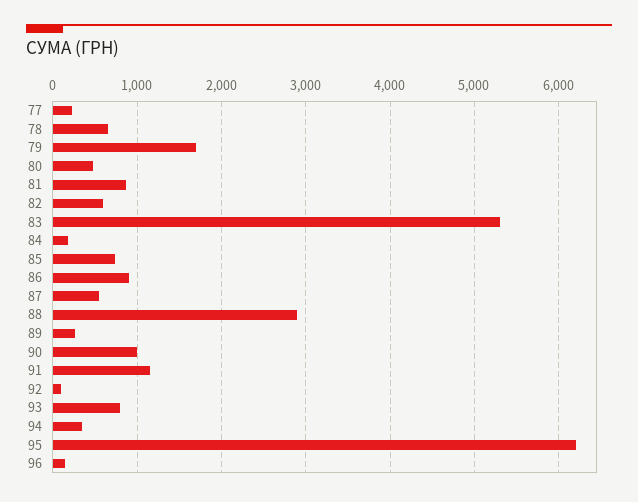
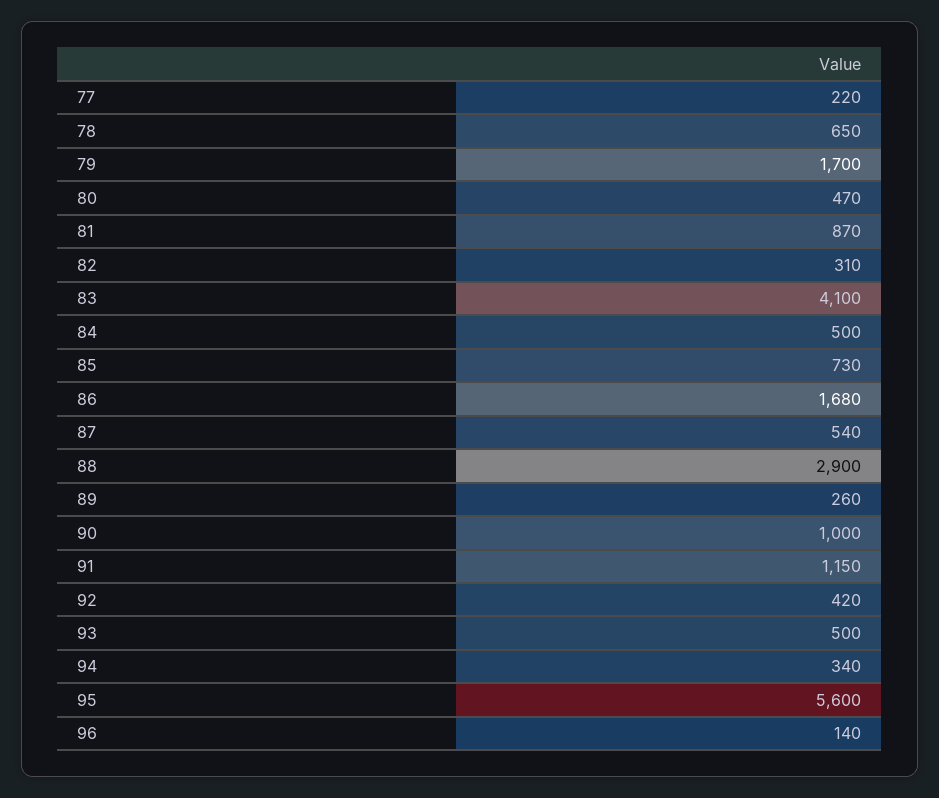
82: 600 -> 310
83: 5300 -> 4100
84: 200 -> 500
86: 900 -> 1680
92: 100 -> 420
93: 800 -> 500
95: 6200 -> 5600

